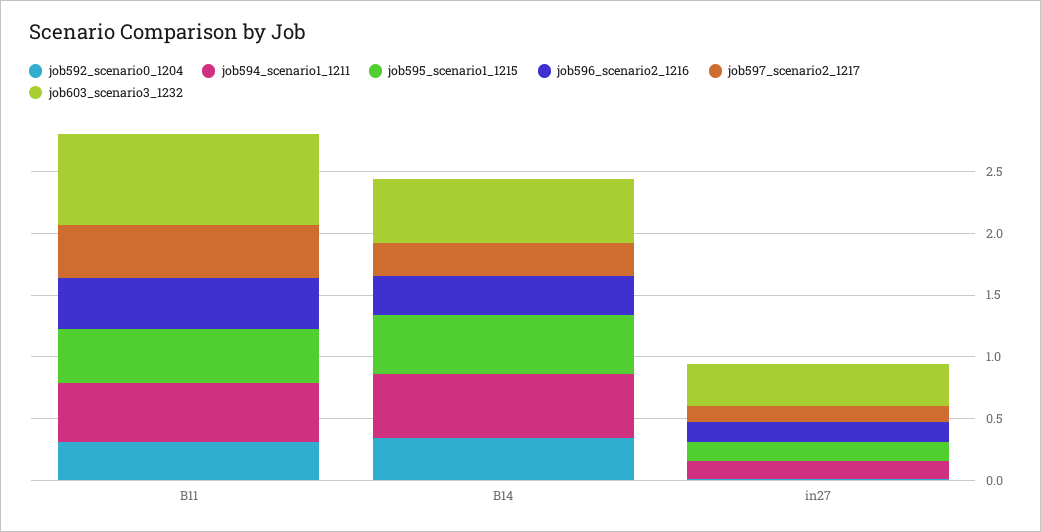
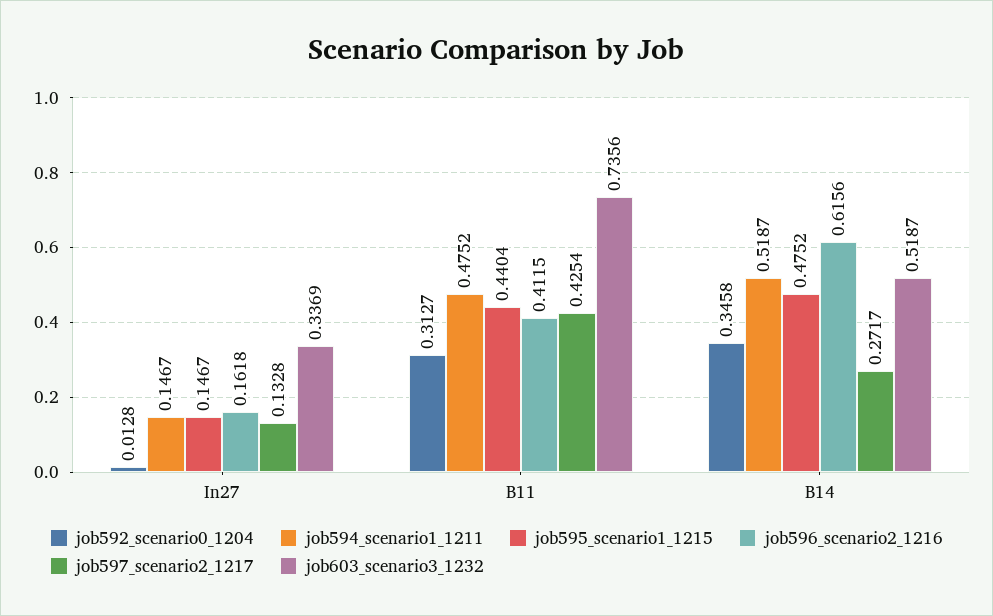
job596_scenario2_1216, B14: 0.3 -> 0.6156

